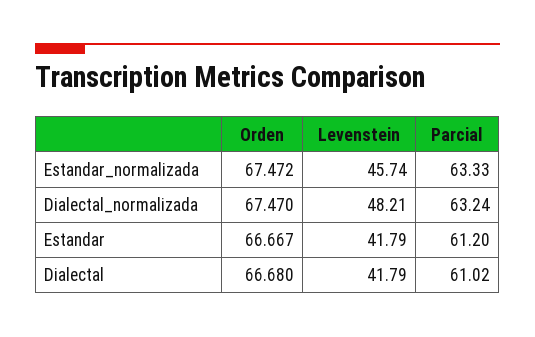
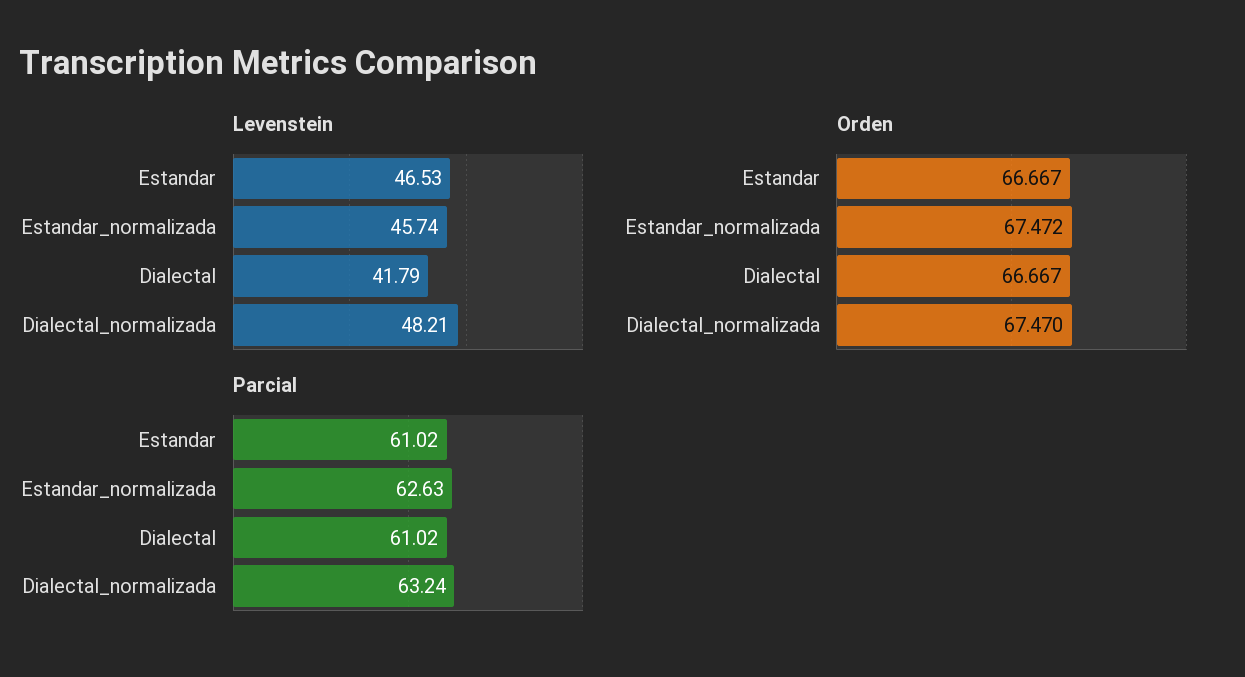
Parcial, Estandar_normalizada: 63.33 -> 62.63
Levenstein, Estandar: 41.79 -> 46.53
Parcial, Estandar: 61.2 -> 61.02
Orden, Dialectal: 66.68 -> 66.667

